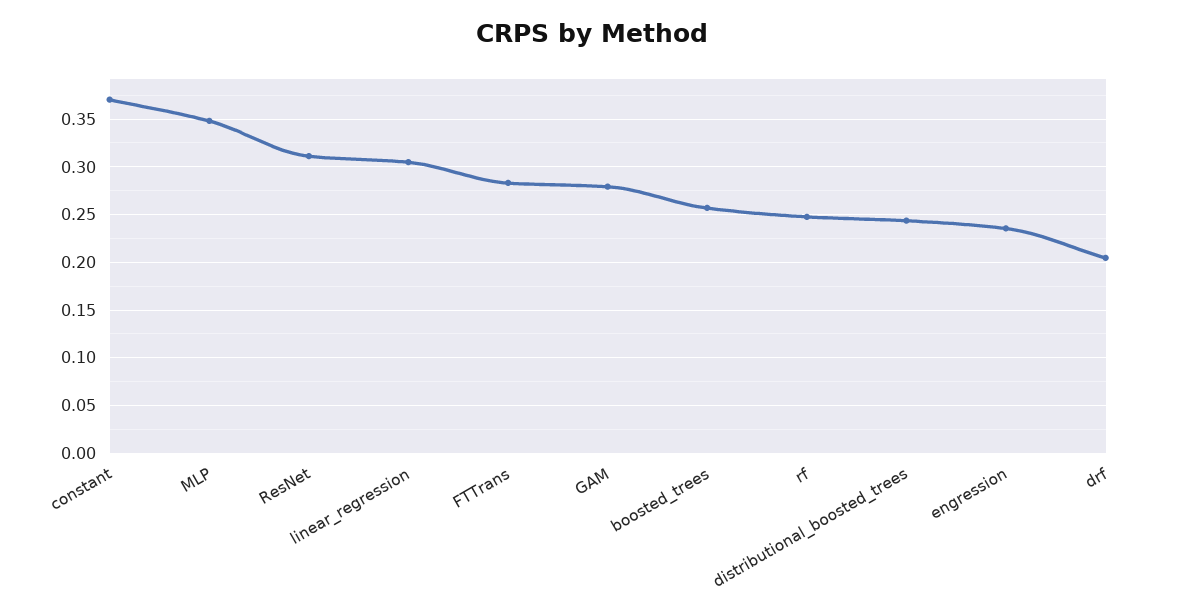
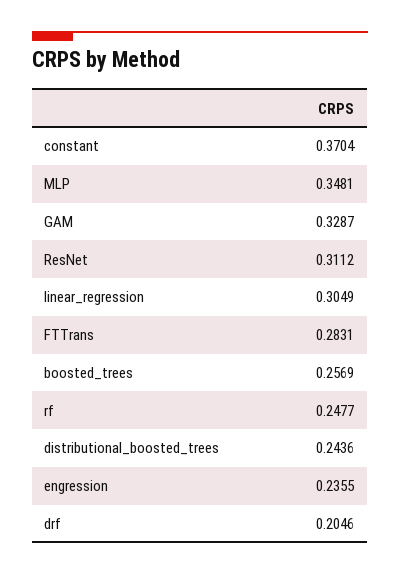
GAM: 0.28 -> 0.3287

